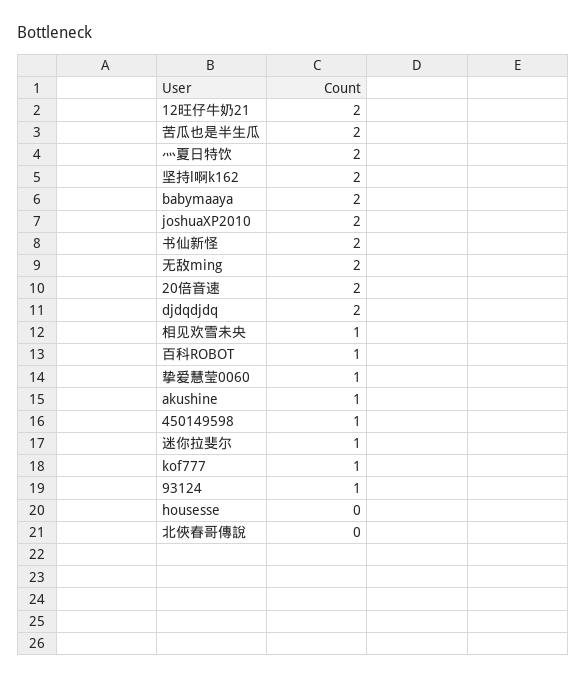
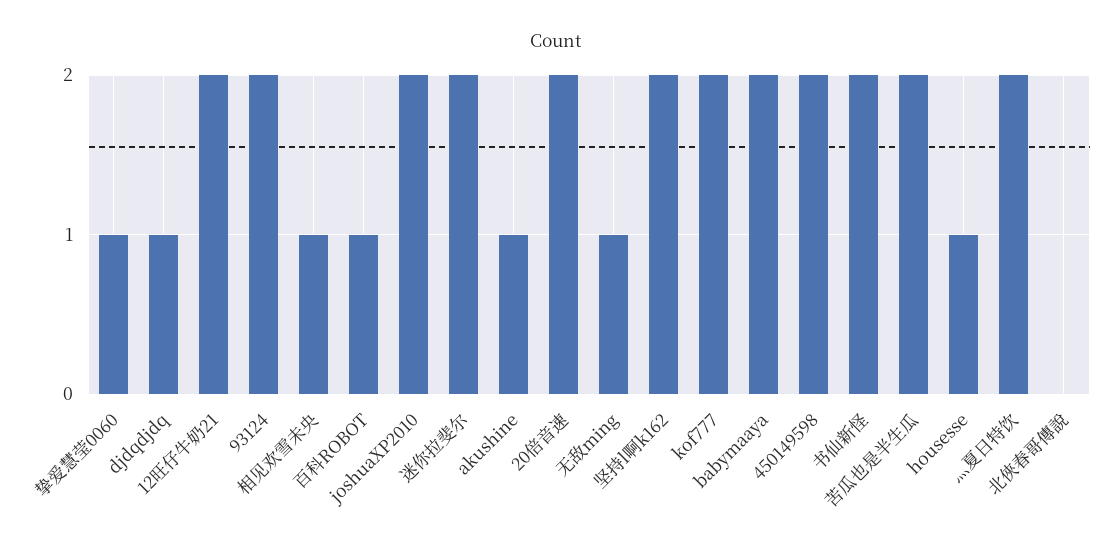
无敌ming: 2 -> 1
djdqdjdq: 2 -> 1
450149598: 1 -> 2
迷你拉斐尔: 1 -> 2
kof777: 1 -> 2
93124: 1 -> 2
housesse: 0 -> 1

